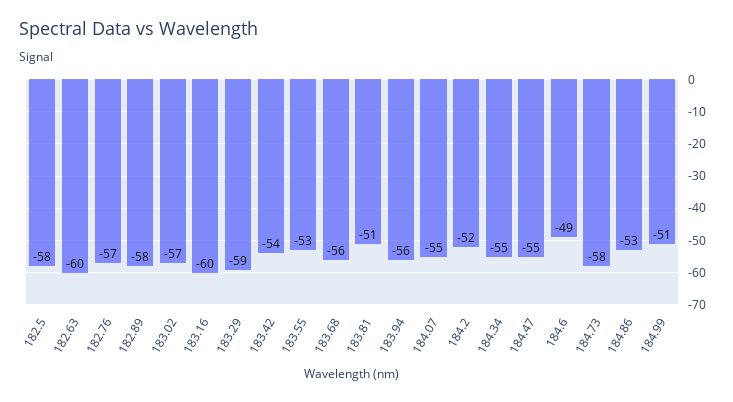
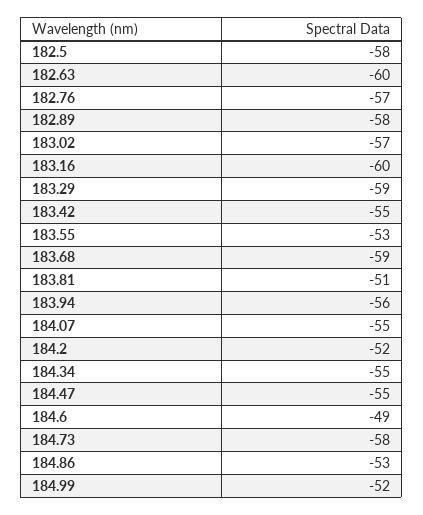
183.42: -54 -> -55
183.68: -56 -> -59
184.99: -51 -> -52

